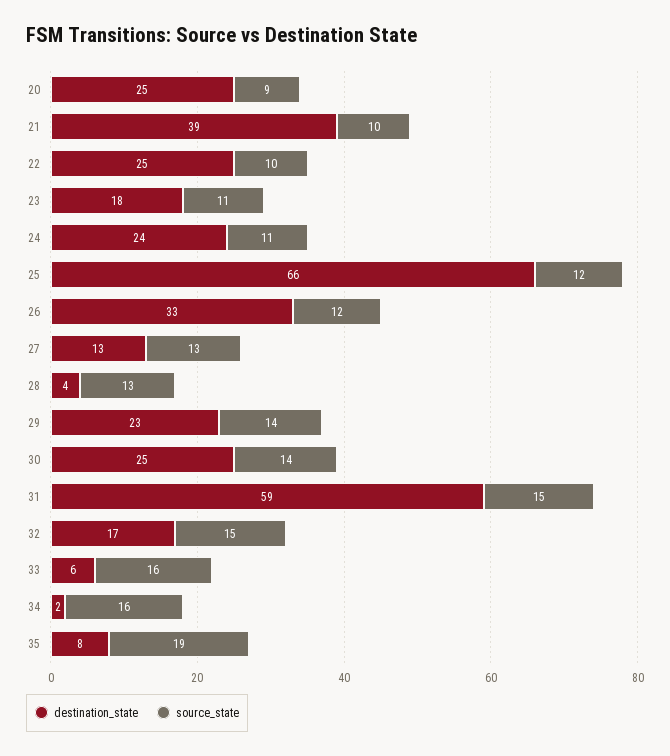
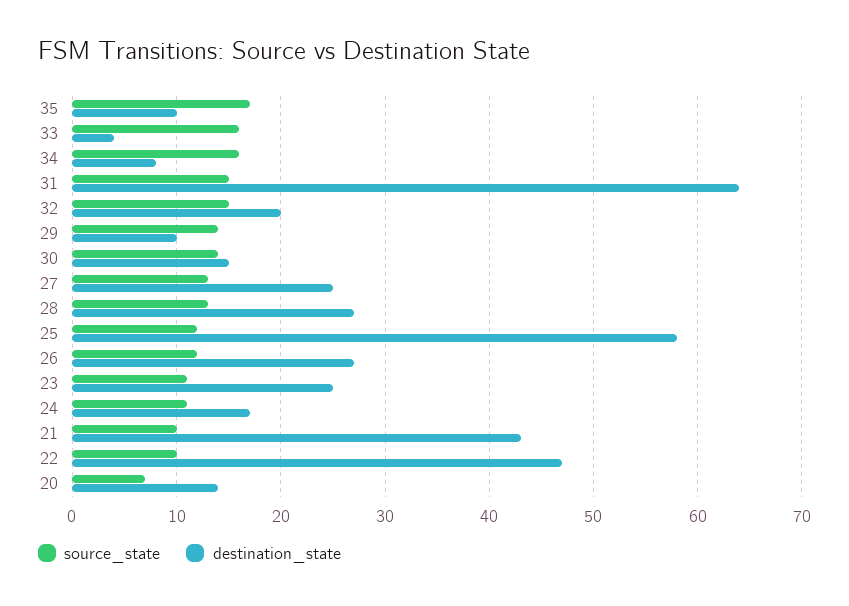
destination_state, 20: 25 -> 14
source_state, 20: 9 -> 7
destination_state, 21: 39 -> 43
destination_state, 22: 25 -> 47
destination_state, 23: 18 -> 25
destination_state, 24: 24 -> 17
destination_state, 25: 66 -> 58
destination_state, 26: 33 -> 27
destination_state, 27: 13 -> 25
destination_state, 28: 4 -> 27
destination_state, 29: 23 -> 10
destination_state, 30: 25 -> 15
destination_state, 31: 59 -> 64
destination_state, 32: 17 -> 20
destination_state, 33: 6 -> 4
destination_state, 34: 2 -> 8
destination_state, 35: 8 -> 10
source_state, 35: 19 -> 17

